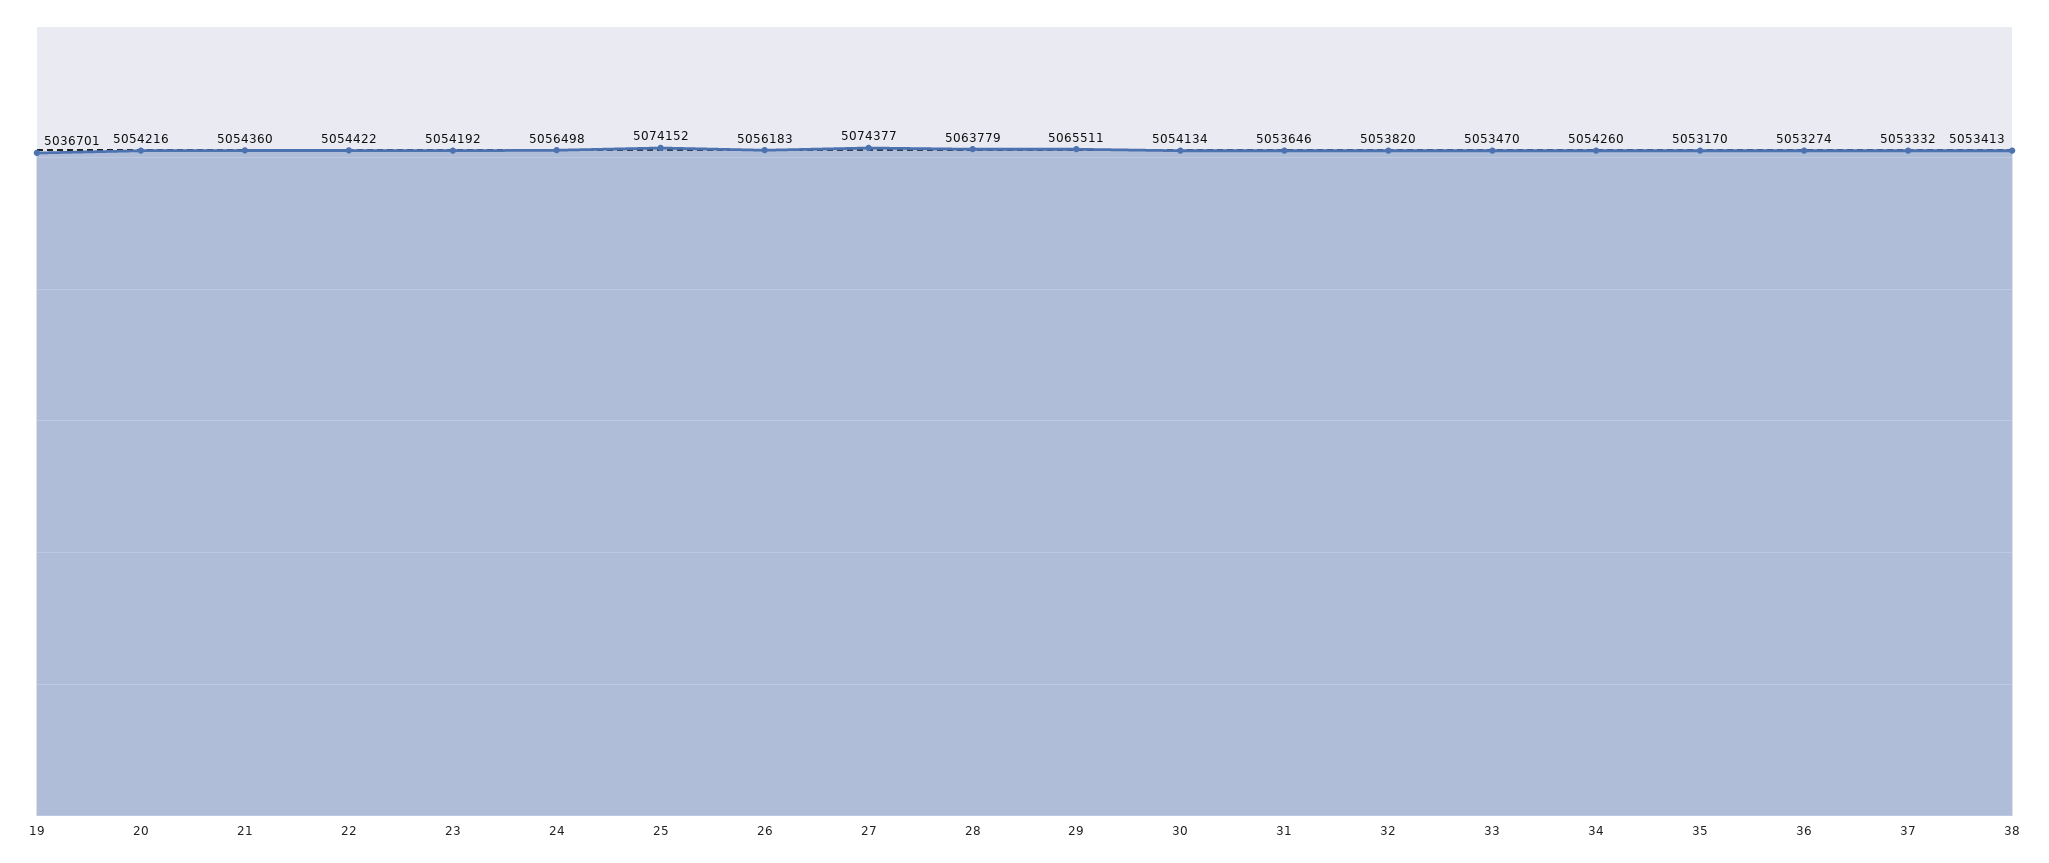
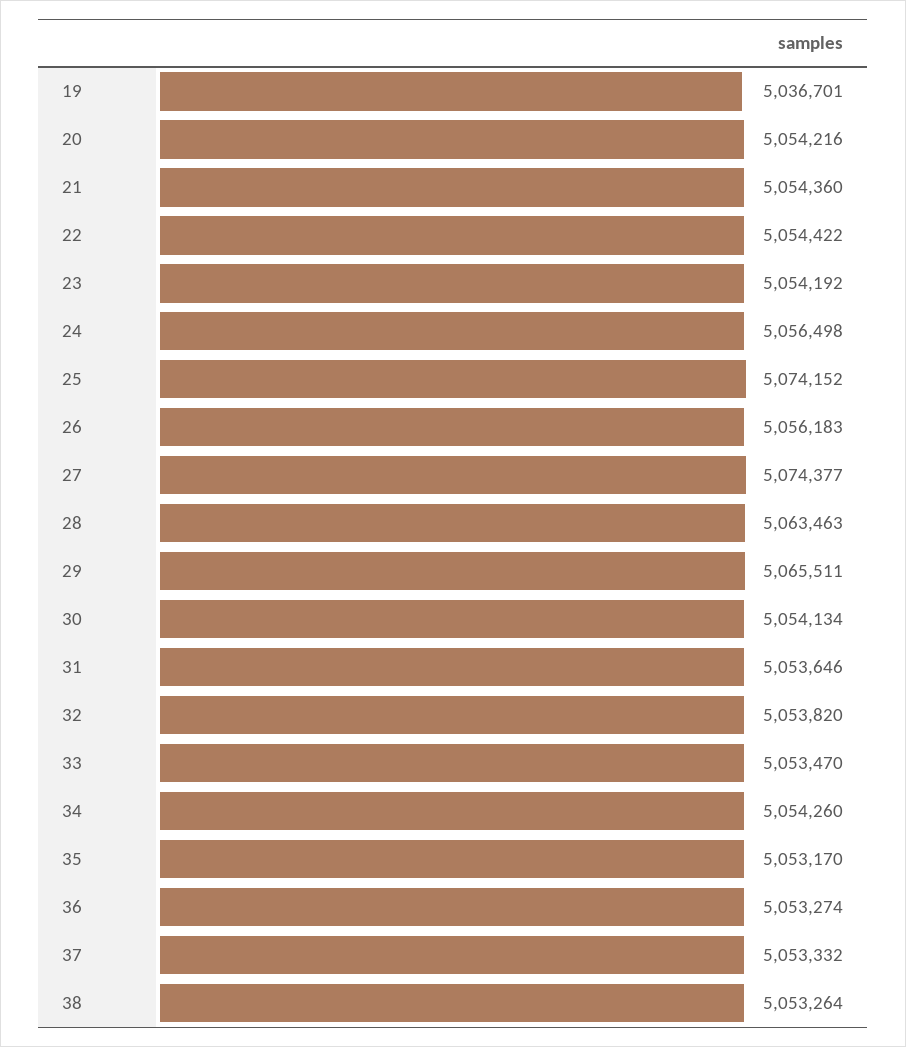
28: 5063779 -> 5063463
38: 5053413 -> 5053264

